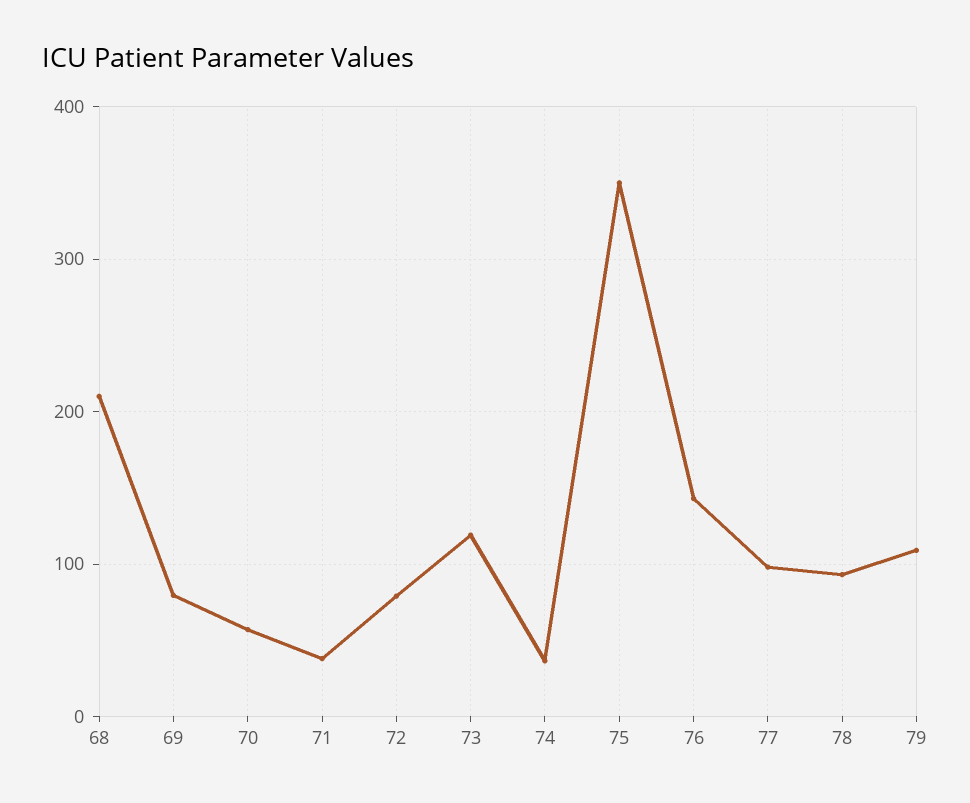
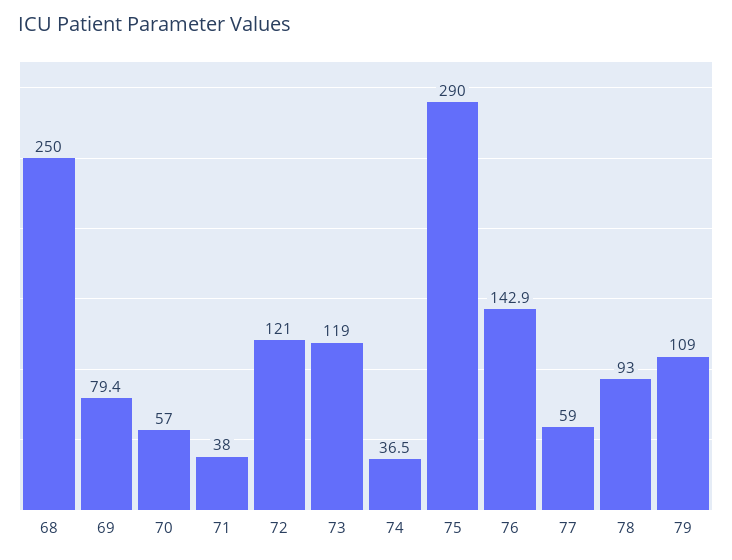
68: 210 -> 250
72: 80 -> 121
75: 350 -> 290
77: 100 -> 59

